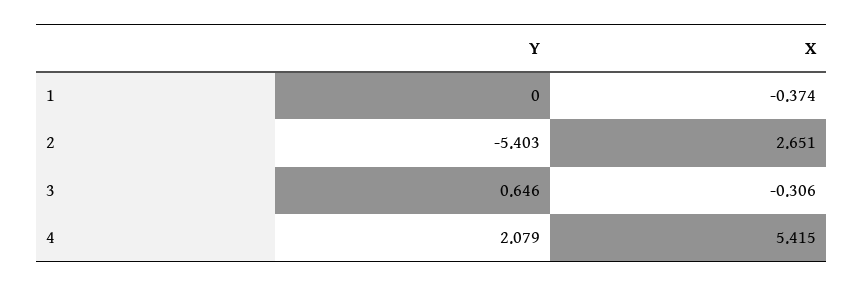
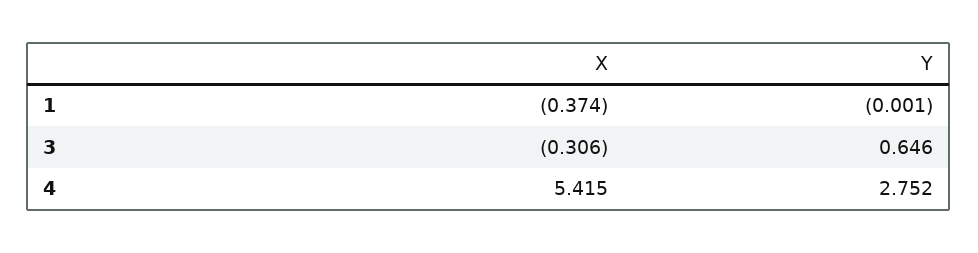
Y, 1: 0 -> -0.001
Y, 2: -5.403 -> none
X, 2: 2.651 -> none
Y, 4: 2.079 -> 2.752

